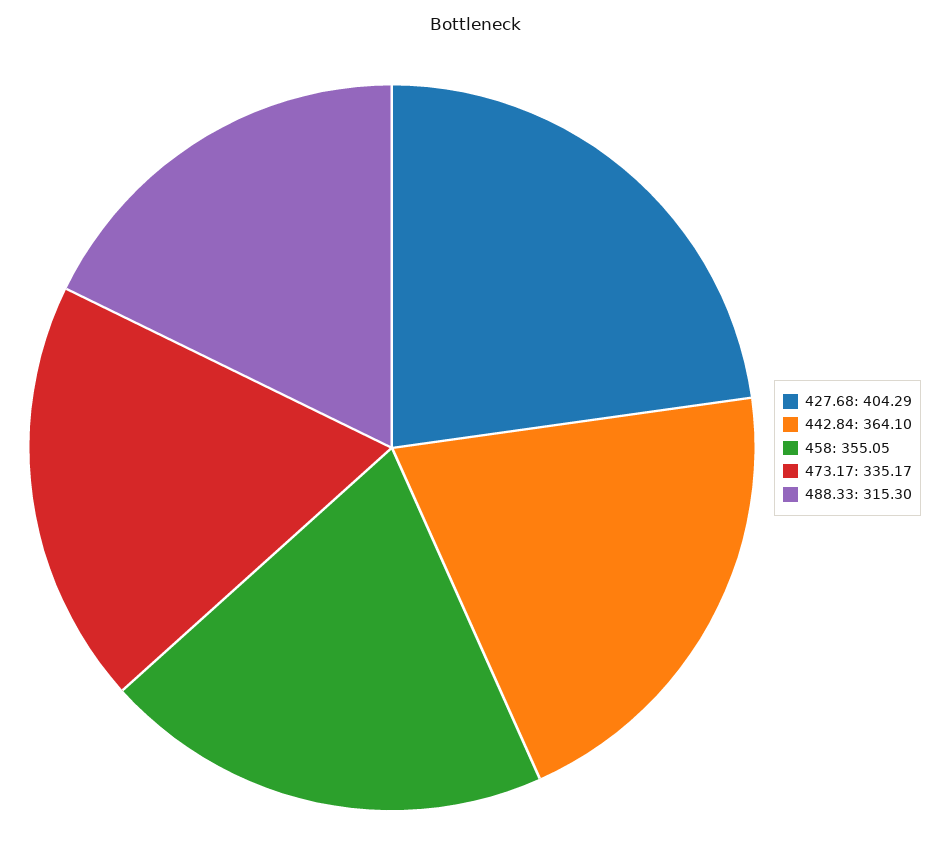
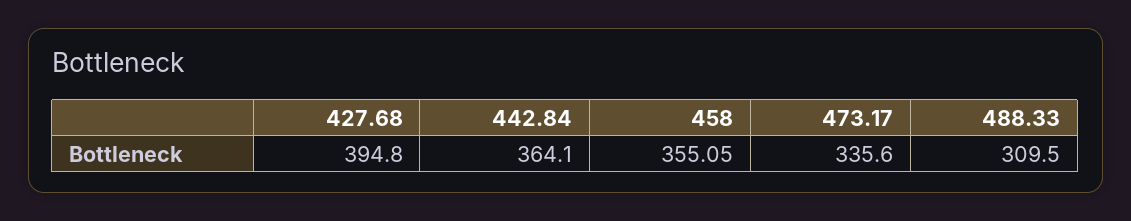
427.68: 404.29 -> 394.8
473.17: 335.17 -> 335.6
488.33: 315.3 -> 309.5

